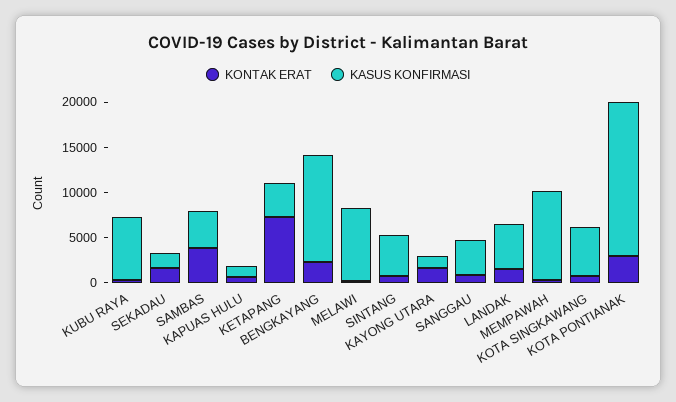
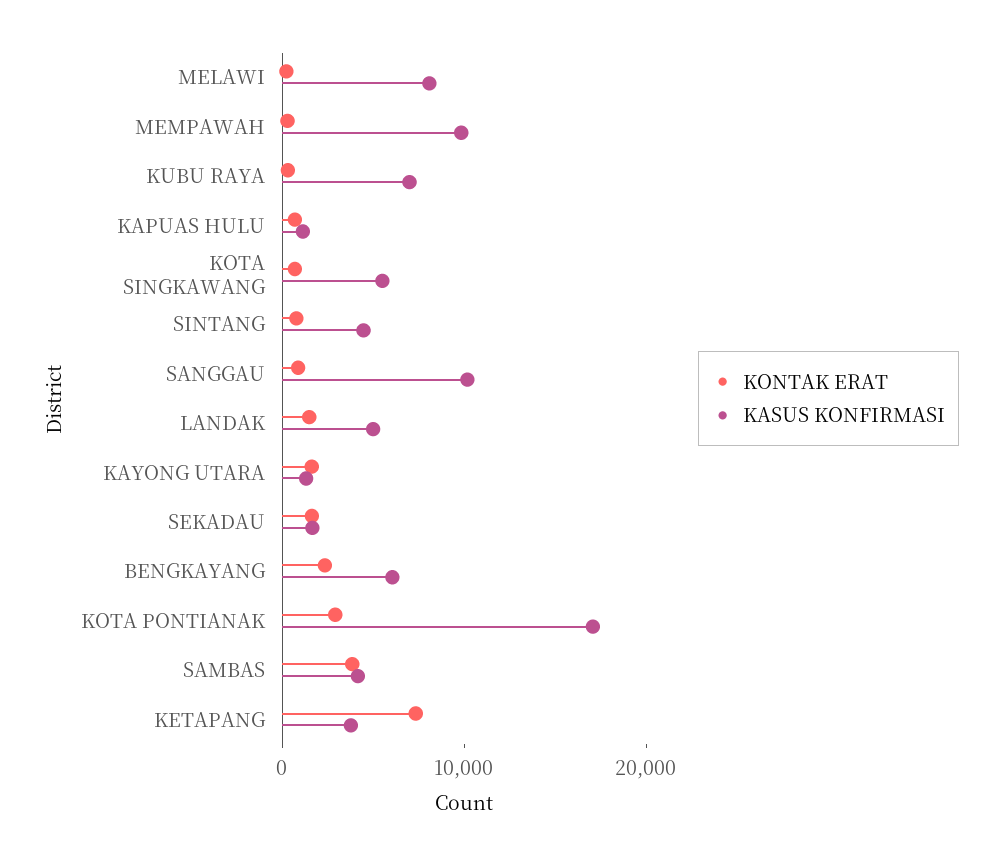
KASUS KONFIRMASI, BENGKAYANG: 12000 -> 6000
KASUS KONFIRMASI, SANGGAU: 4000 -> 10000

